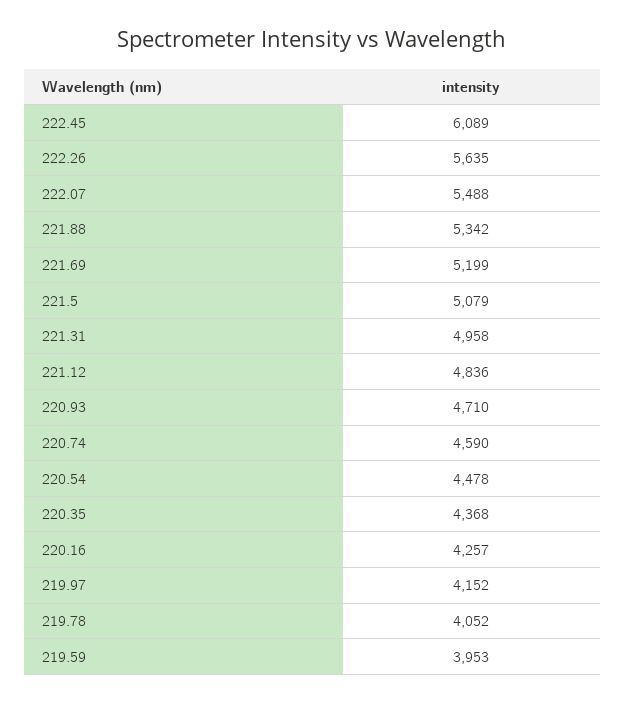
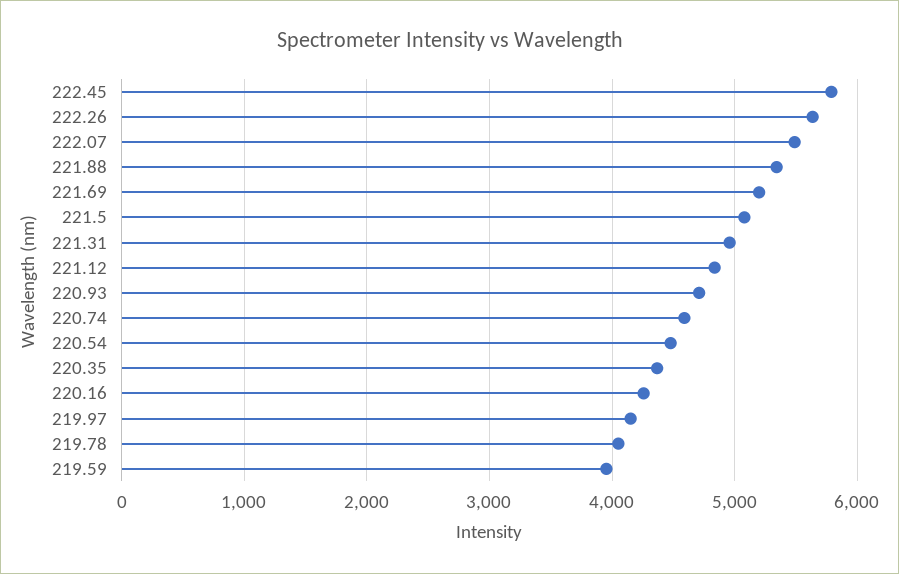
222.45: 6089 -> 5800

